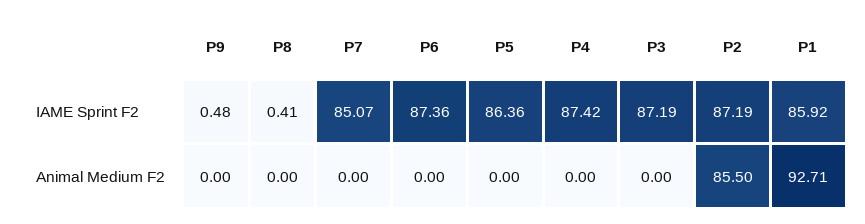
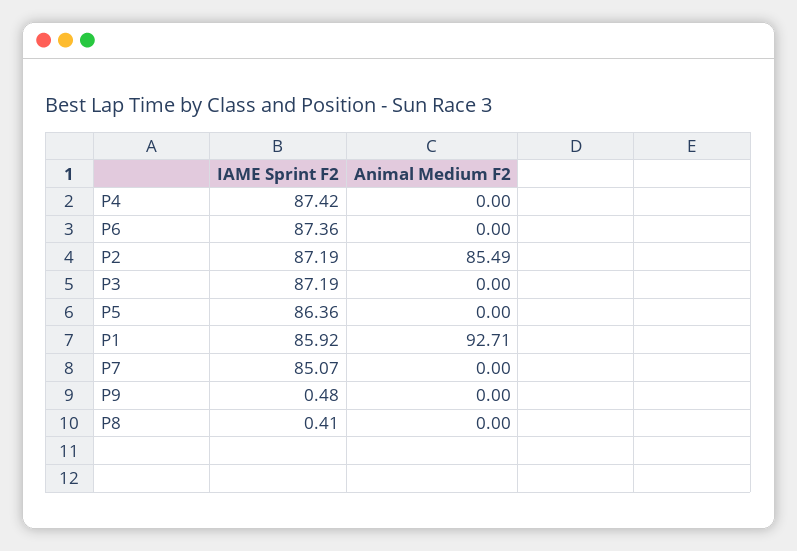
P2, Animal Medium F2: 85.5 -> 85.49

